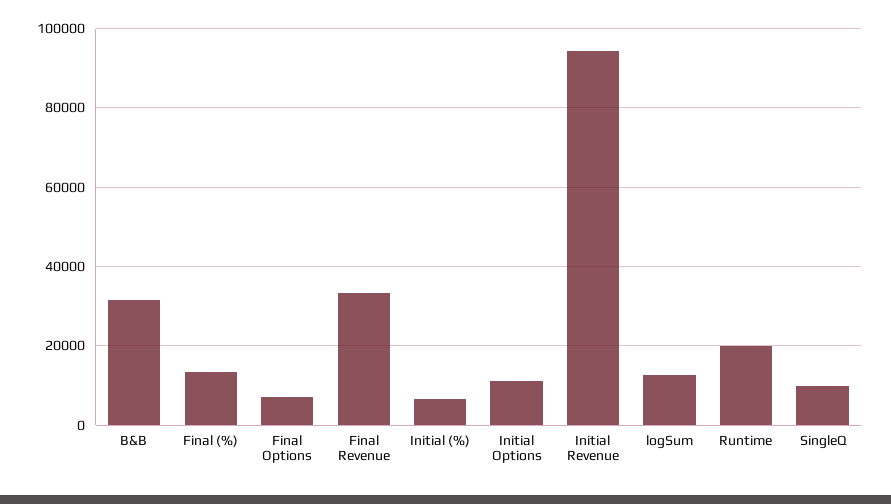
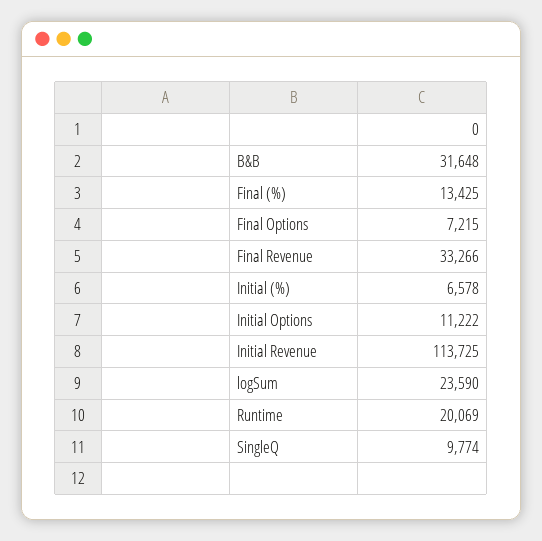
Initial Revenue: 94000 -> 113725
logSum: 12000 -> 23590

